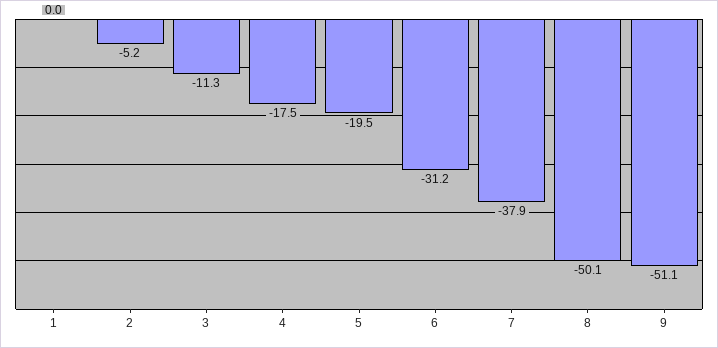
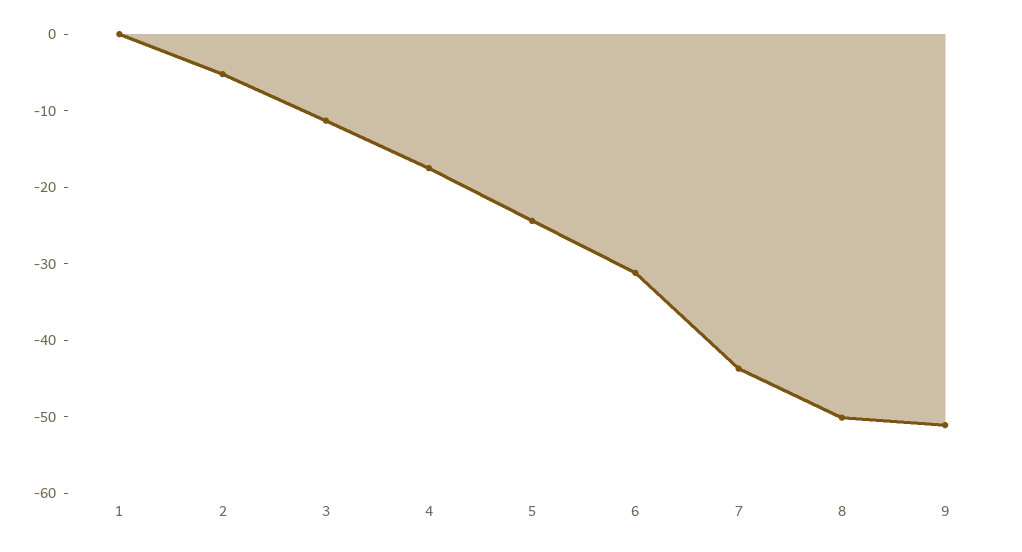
5: -19.5 -> -24
7: -37.9 -> -44

